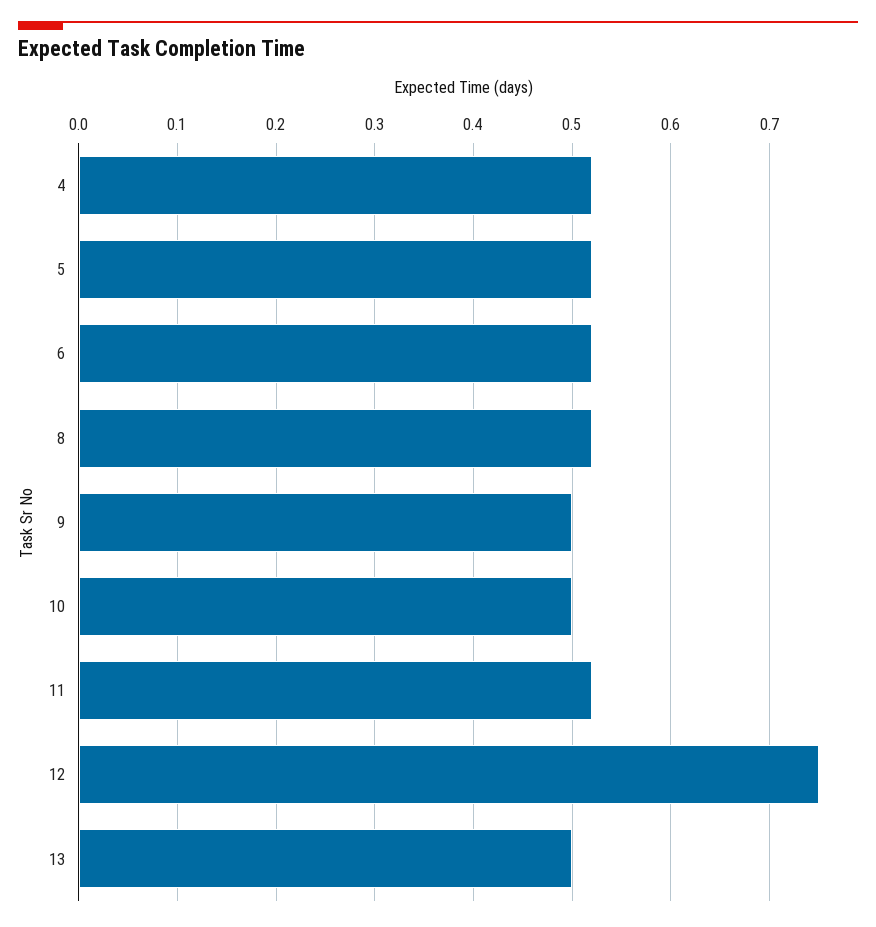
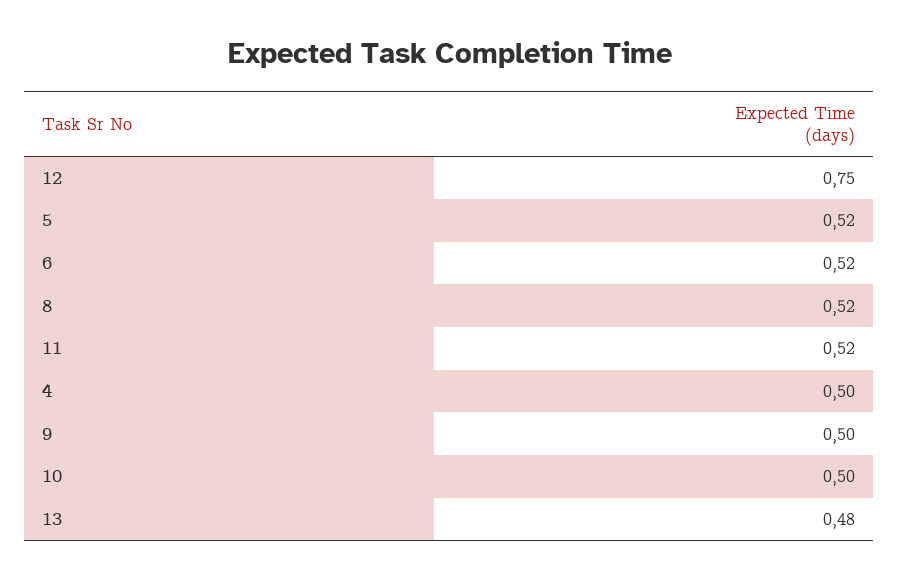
4: 0.52 -> 0.5
13: 0.5 -> 0.48

